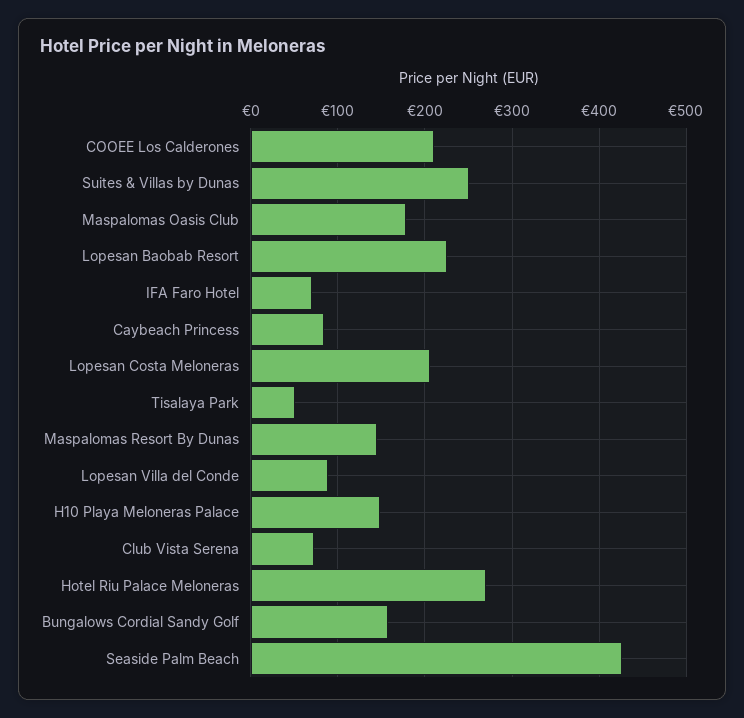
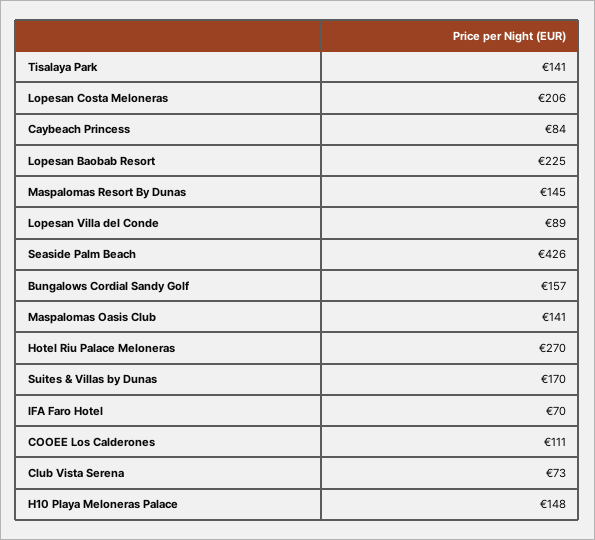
COOEE Los Calderones: 210 -> 111
Suites & Villas by Dunas: 250 -> 170
Maspalomas Oasis Club: 180 -> 141
Tisalaya Park: 50 -> 141

